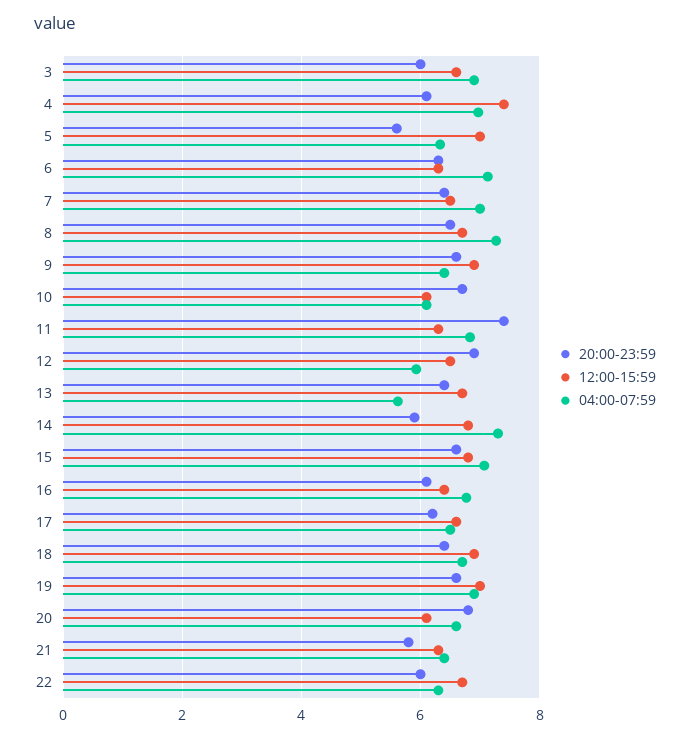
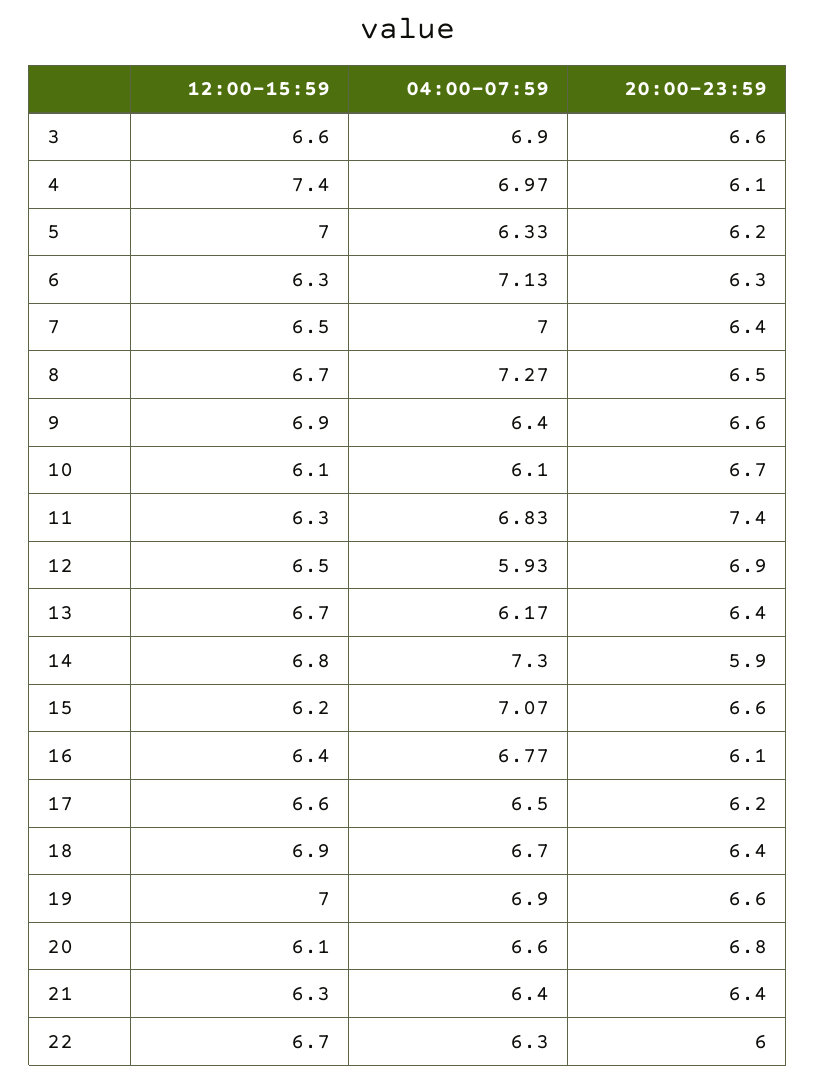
20:00-23:59, 3: 6 -> 6.6
20:00-23:59, 5: 5.6 -> 6.2
04:00-07:59, 13: 5.6 -> 6.17
12:00-15:59, 15: 6.8 -> 6.2
20:00-23:59, 21: 5.8 -> 6.4

